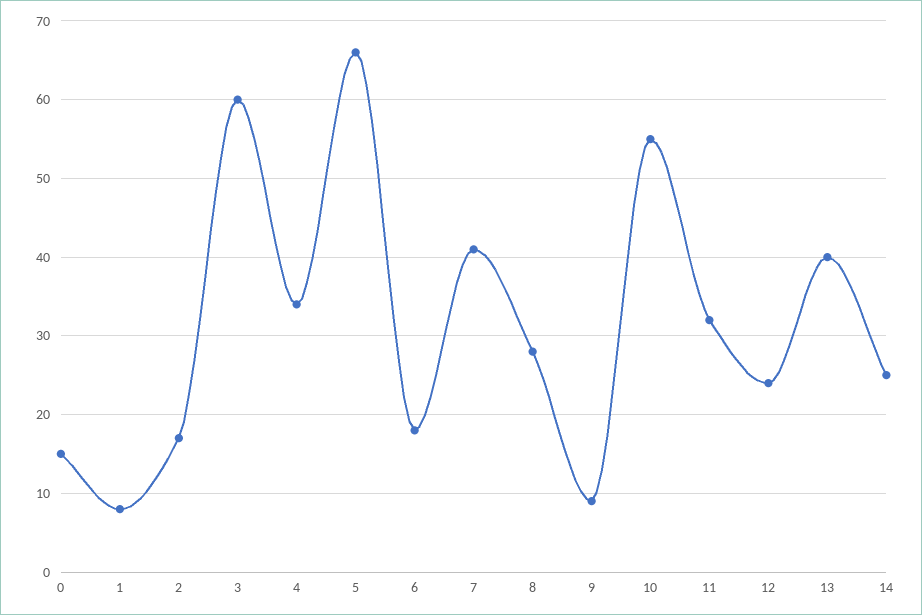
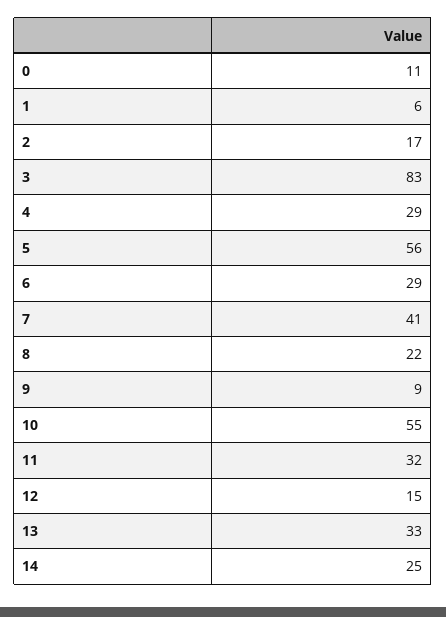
0: 15 -> 11
1: 8 -> 6
3: 60 -> 83
4: 34 -> 29
5: 66 -> 56
6: 18 -> 29
8: 28 -> 22
12: 24 -> 15
13: 40 -> 33

